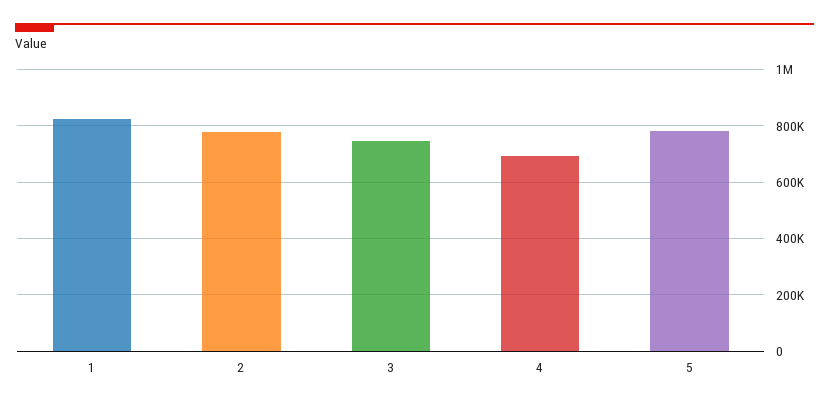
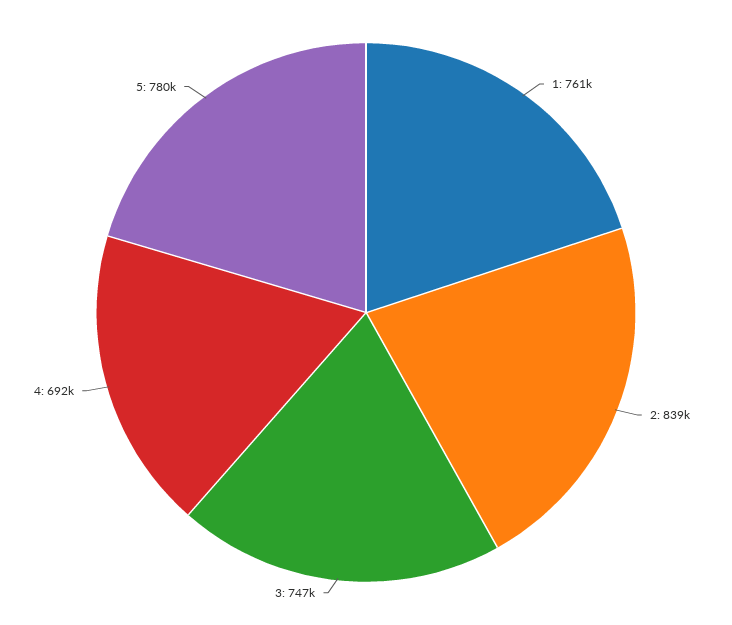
1: 825000 -> 761000
2: 775000 -> 839000

